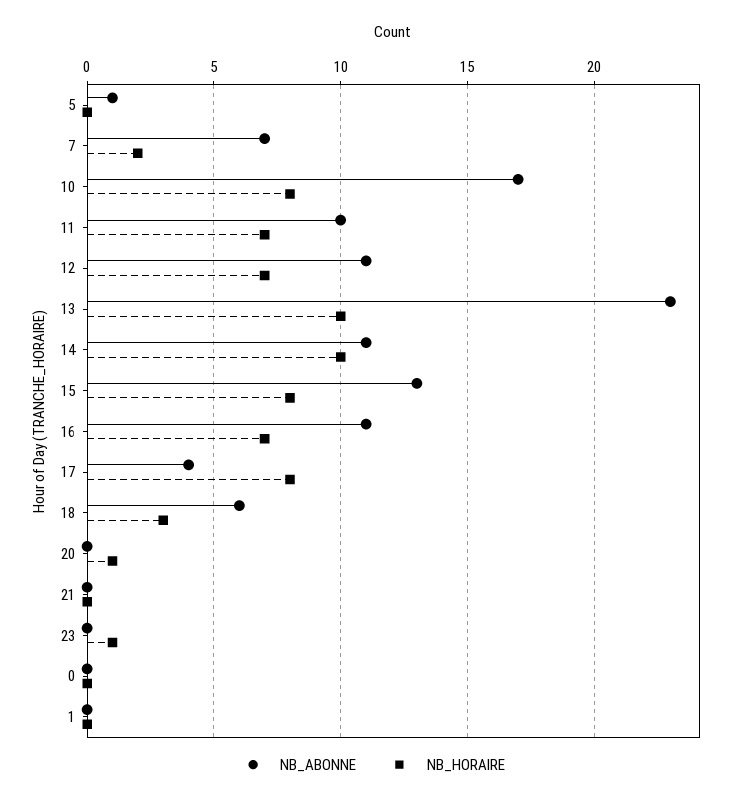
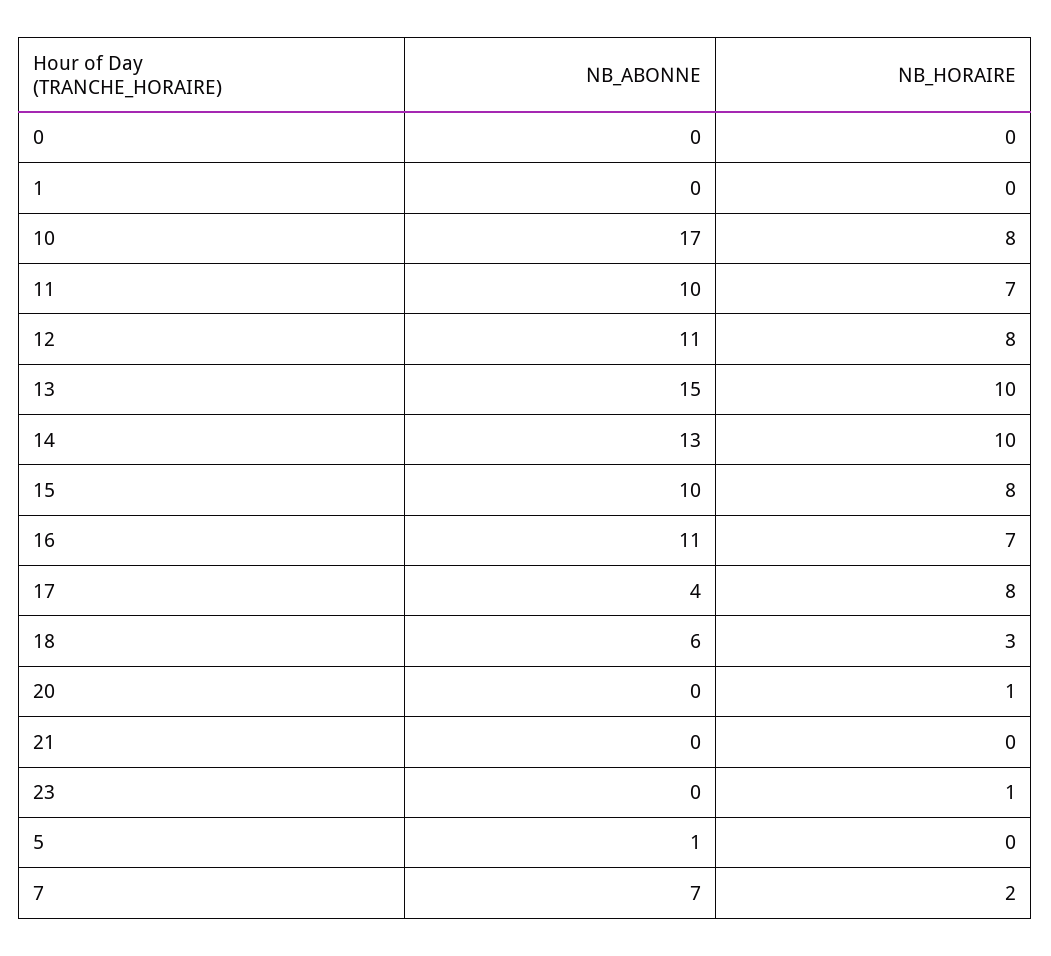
NB_HORAIRE, 12: 7 -> 8
NB_ABONNE, 13: 23 -> 15
NB_ABONNE, 14: 11 -> 13
NB_ABONNE, 15: 13 -> 10

